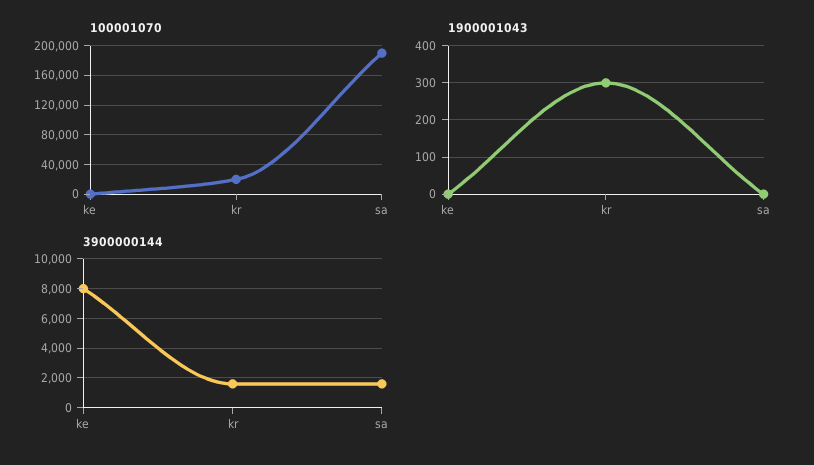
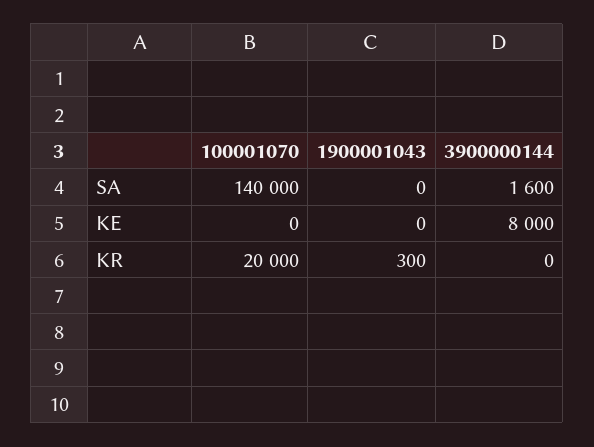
100001070, sa: 190000 -> 140000
3900000144, kr: 1500 -> 0

